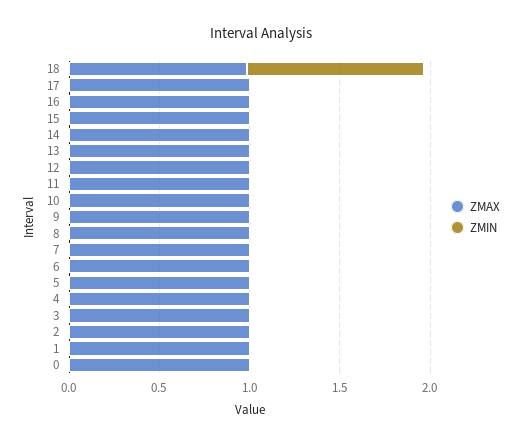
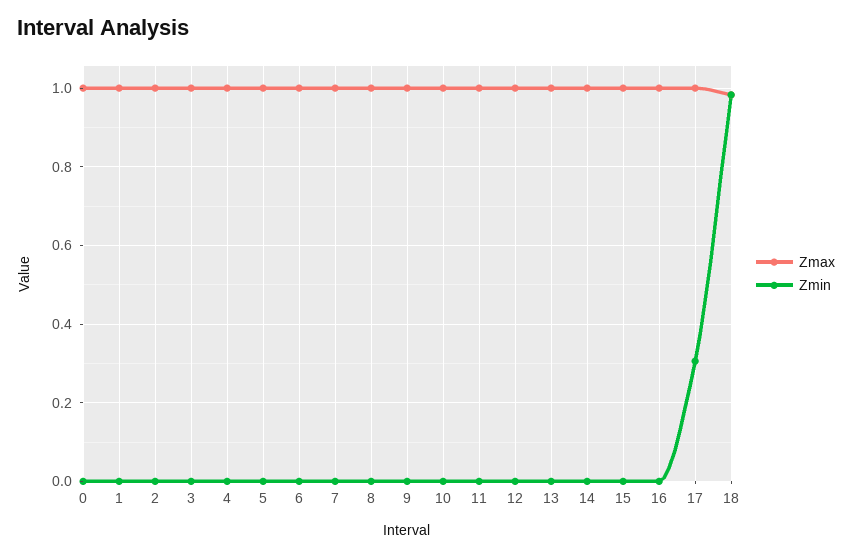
ZMIN, 17: 0 -> 0.3

